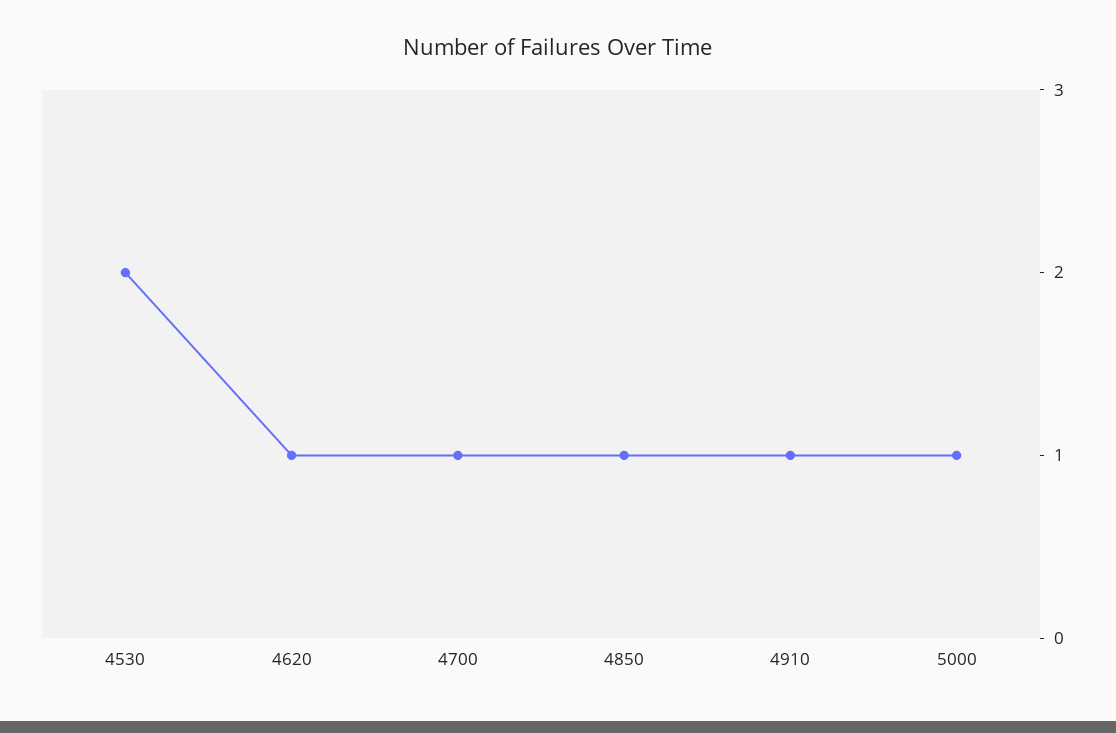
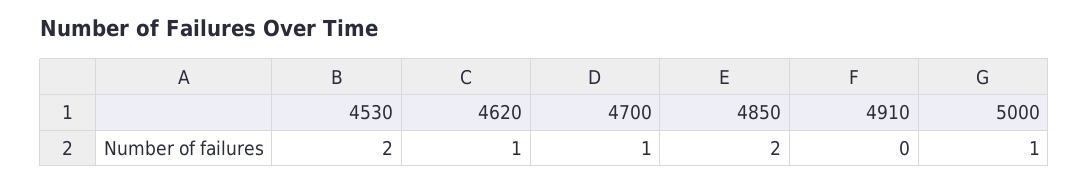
4850: 1 -> 2
4910: 1 -> 0

